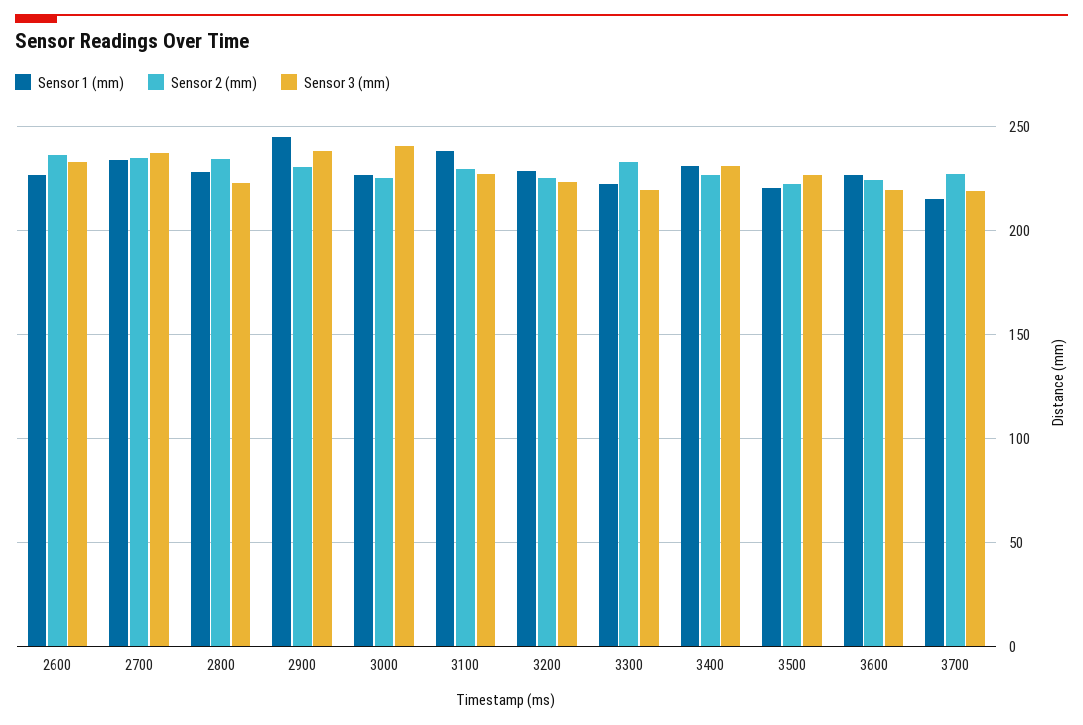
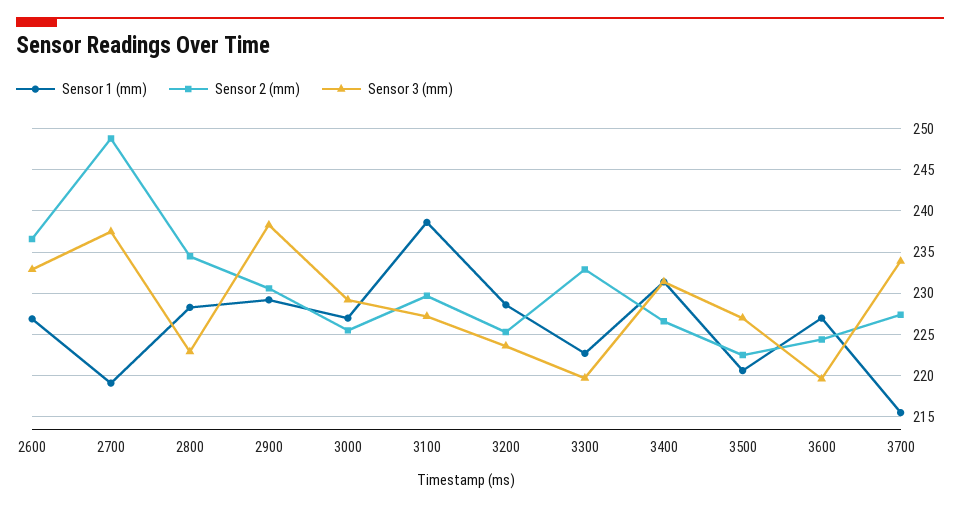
Sensor 1 (mm), 2700: 235 -> 219
Sensor 2 (mm), 2700: 235 -> 249
Sensor 1 (mm), 2900: 245 -> 229
Sensor 3 (mm), 3000: 240 -> 229
Sensor 3 (mm), 3700: 220 -> 234

